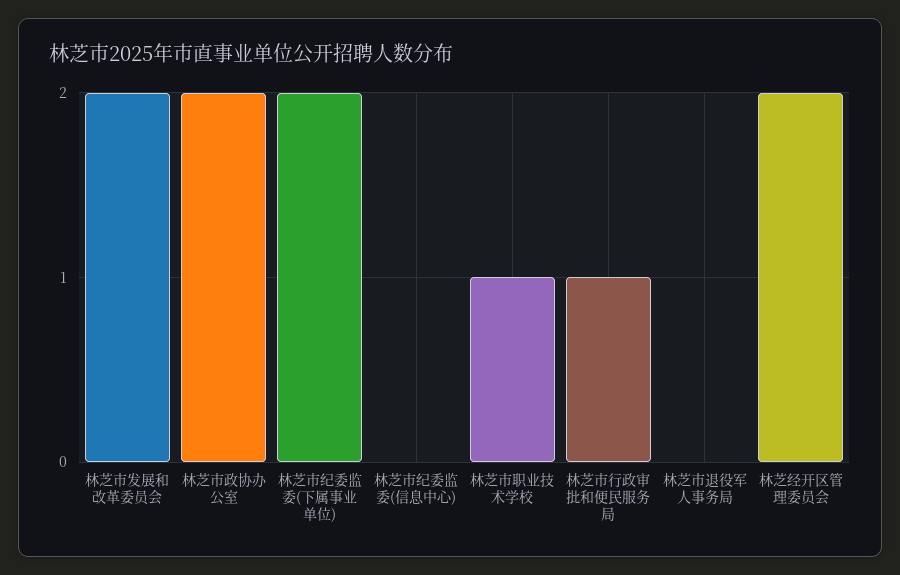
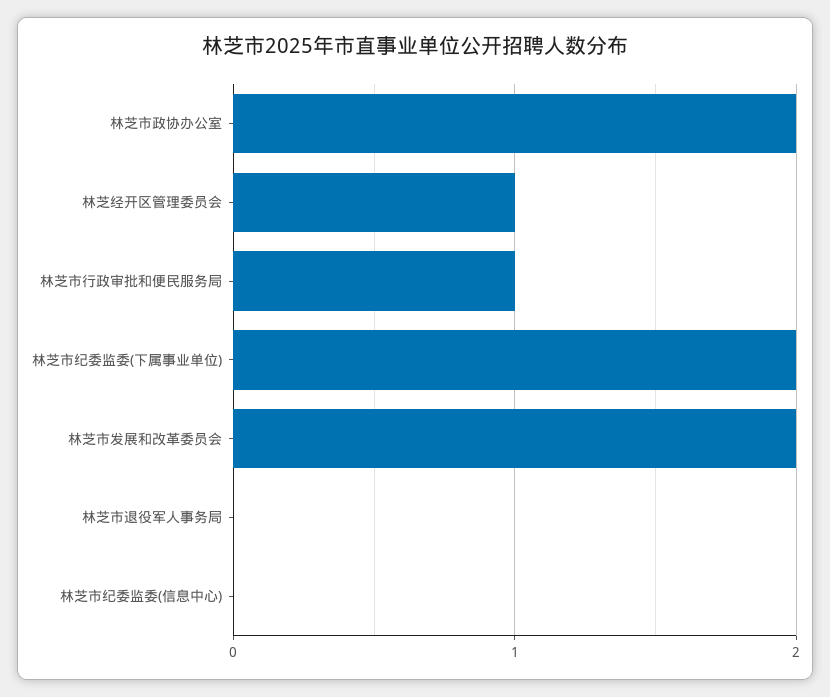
林芝市职业技术学校: 1 -> none
林芝经开区管理委员会: 2 -> 1

